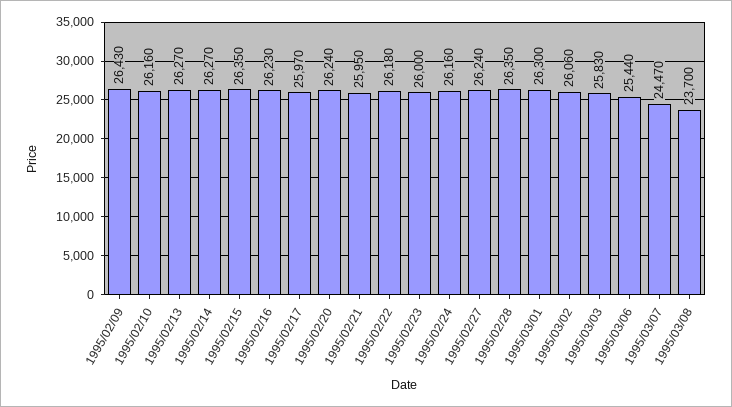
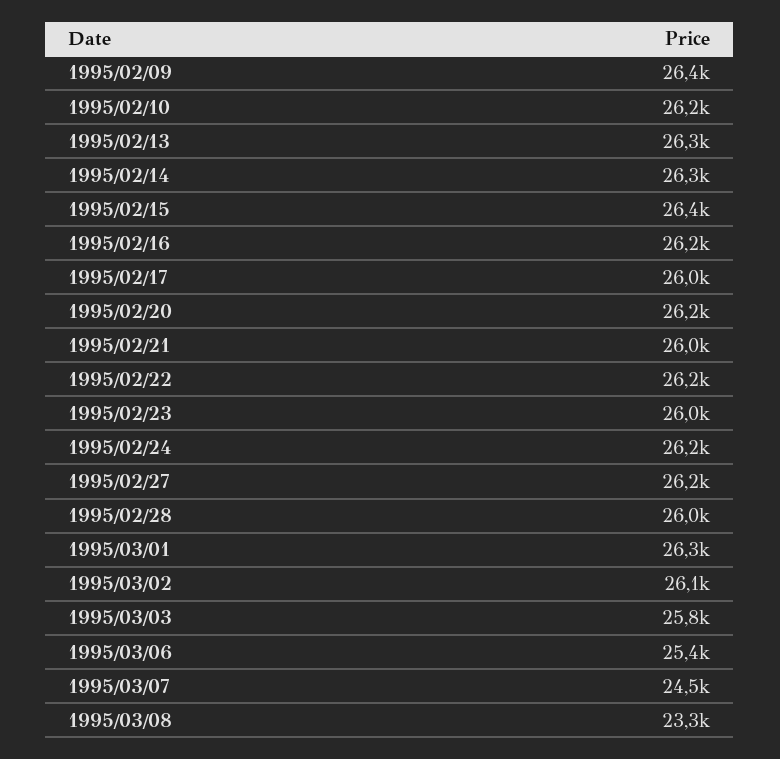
1995/02/28: 26350 -> 26000
1995/03/08: 23700 -> 23300

